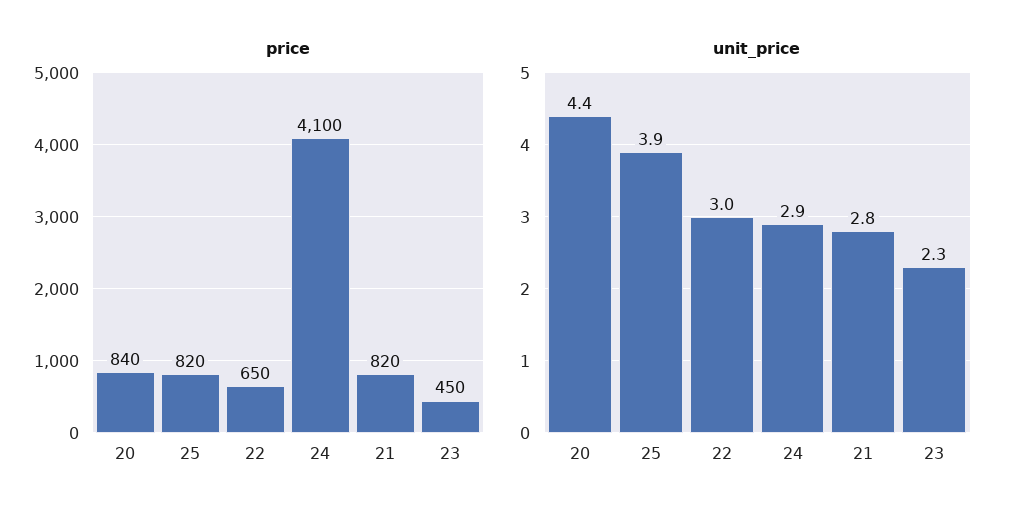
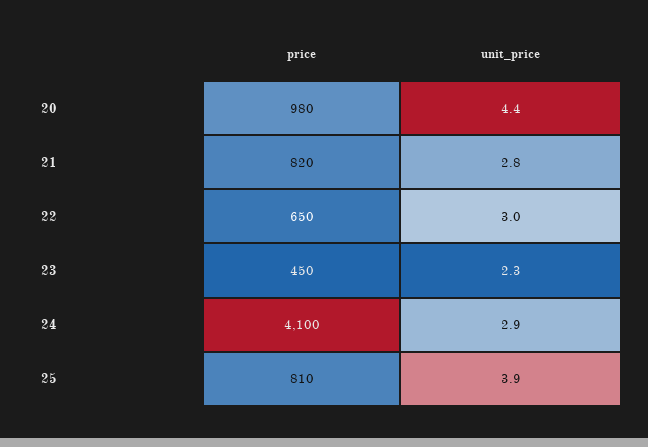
price, 20: 840 -> 980
price, 25: 820 -> 810

